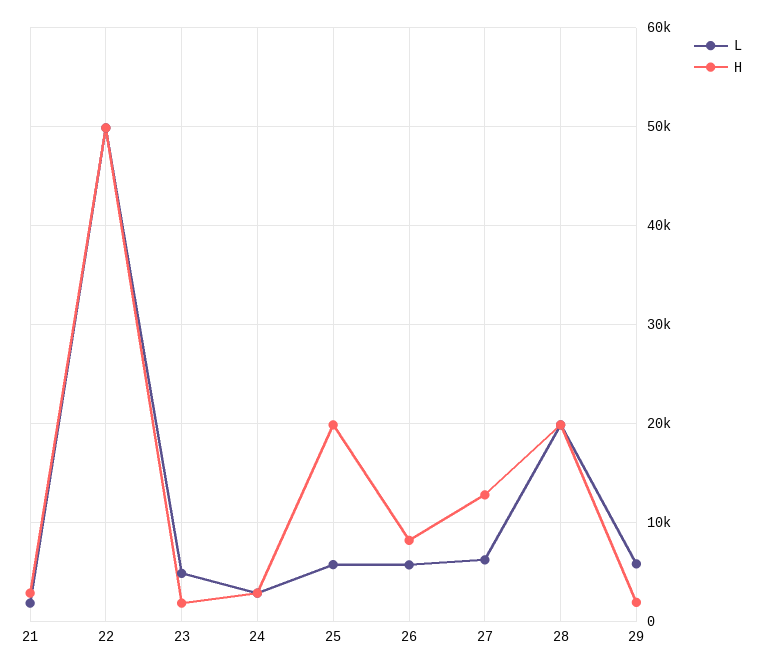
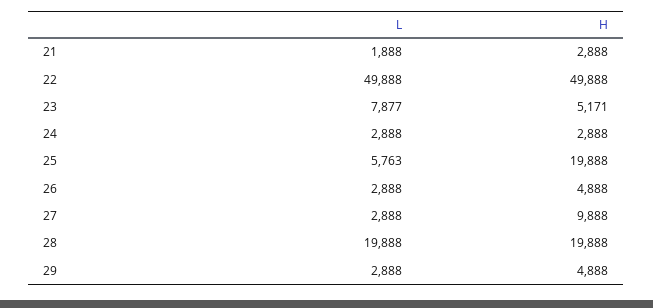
L, 23: 5000 -> 7877
H, 23: 2000 -> 5171
L, 26: 6000 -> 2888
H, 26: 8000 -> 4888
L, 27: 6000 -> 2888
H, 27: 13000 -> 9888
L, 29: 6000 -> 2888
H, 29: 2000 -> 4888

